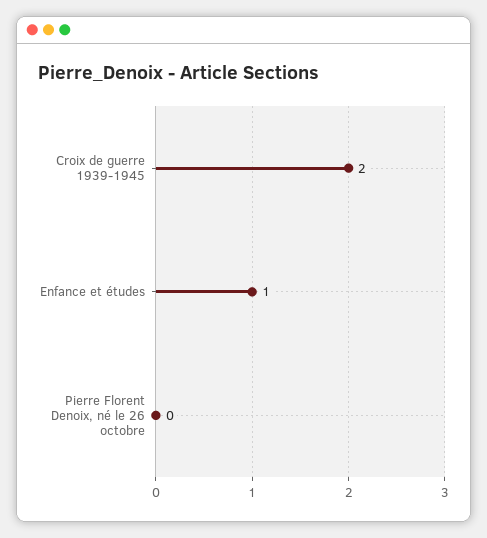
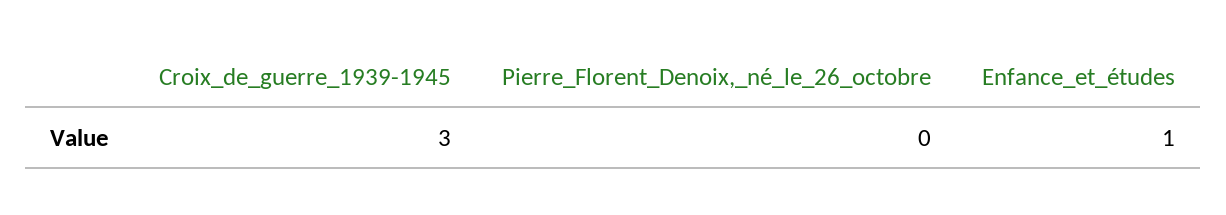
Croix de guerre 1939-1945: 2 -> 3

